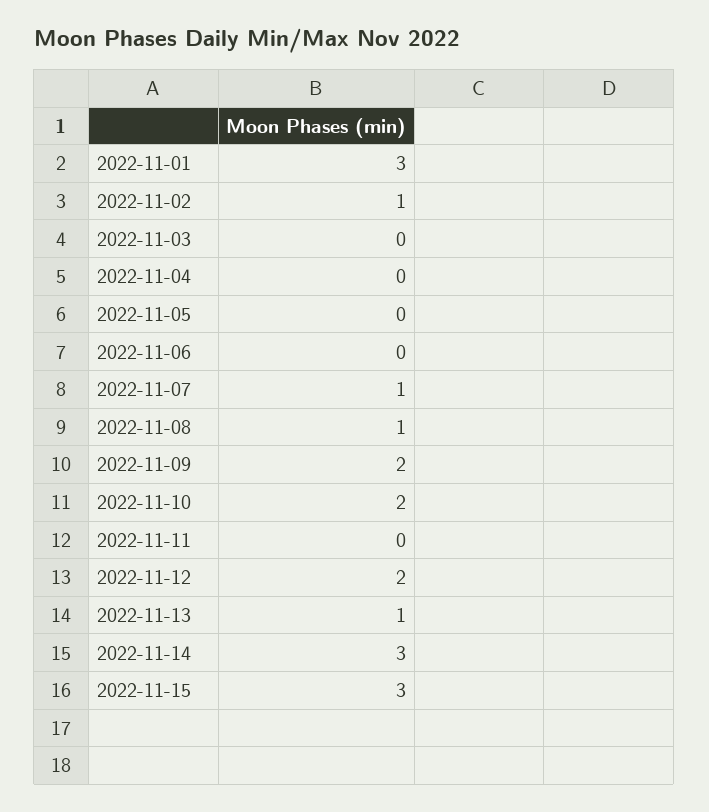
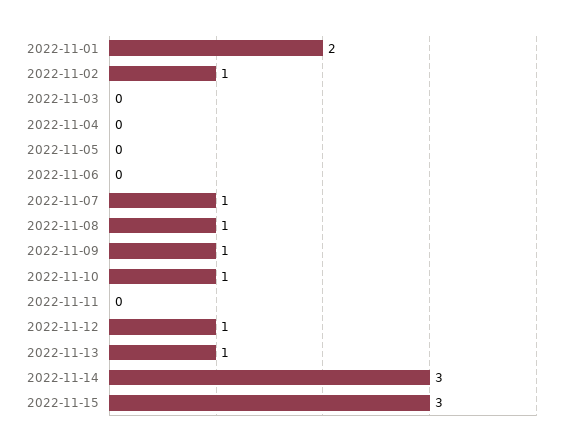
2022-11-01: 3 -> 2
2022-11-09: 2 -> 1
2022-11-10: 2 -> 1
2022-11-12: 2 -> 1

